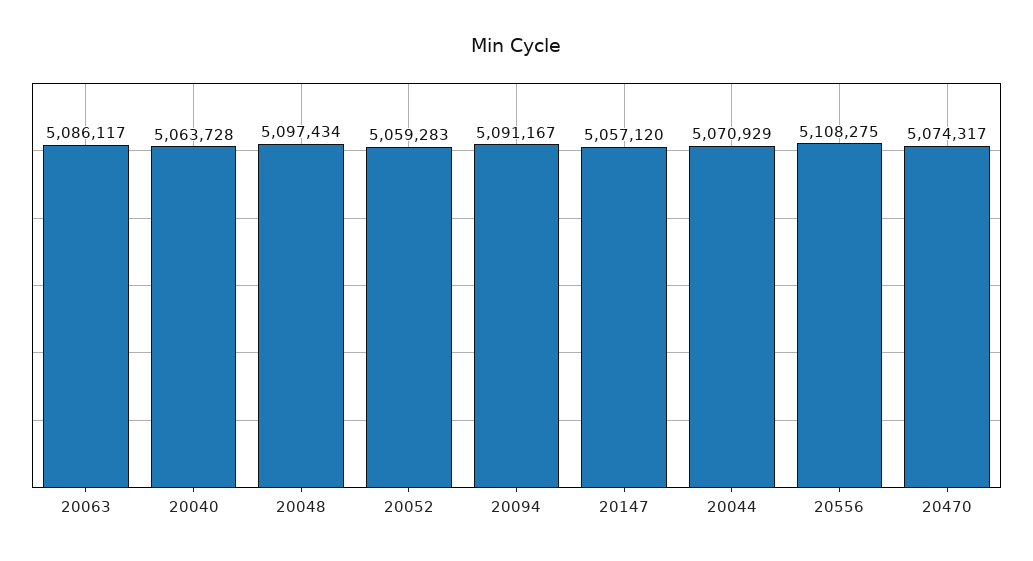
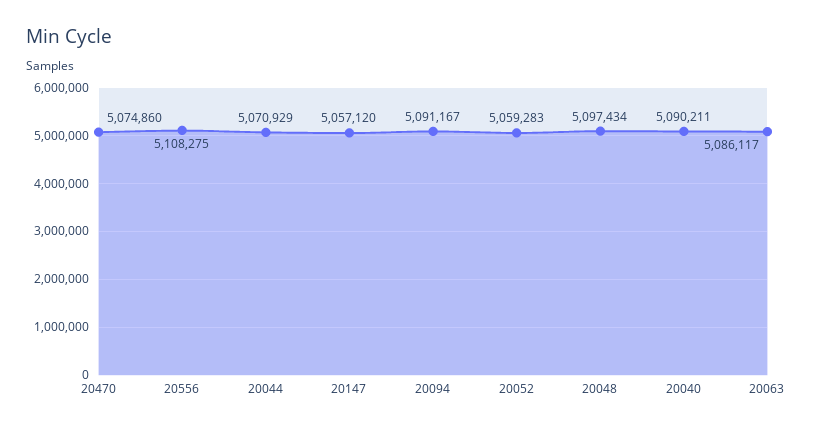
20040: 5063728 -> 5090211
20470: 5074317 -> 5074860

